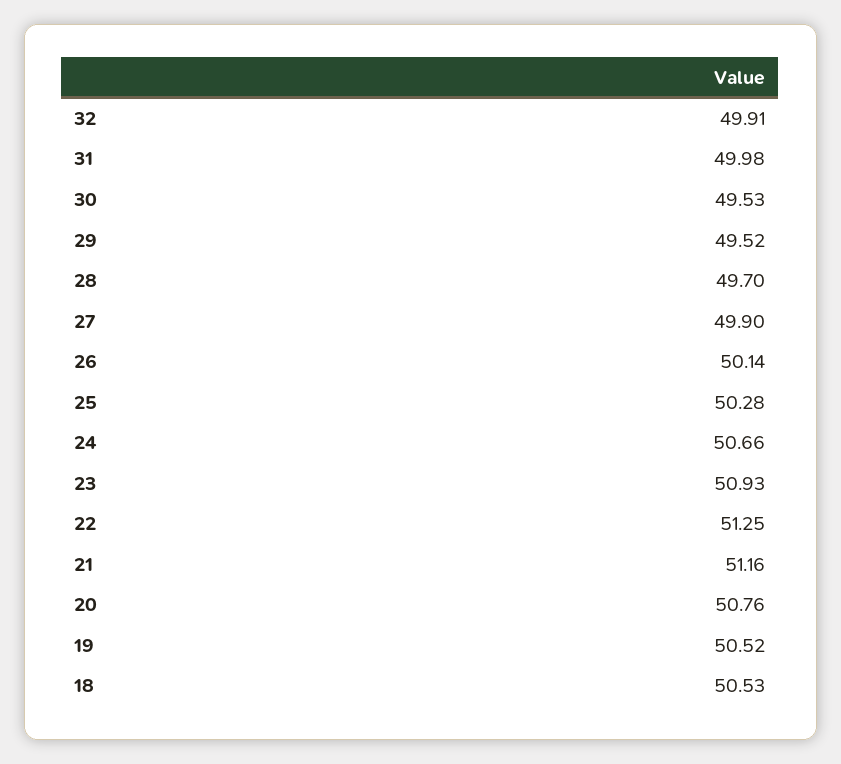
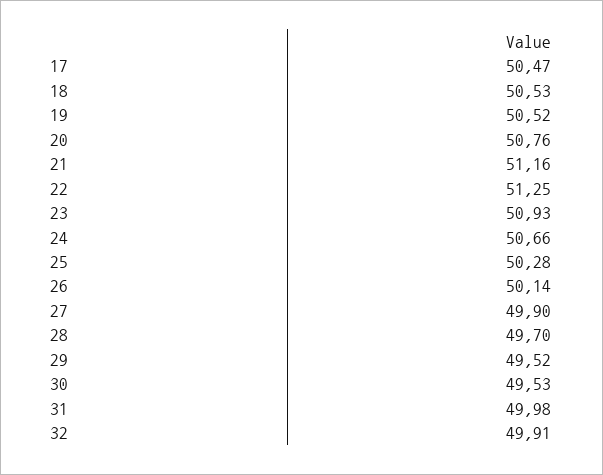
17: none -> 50.47

